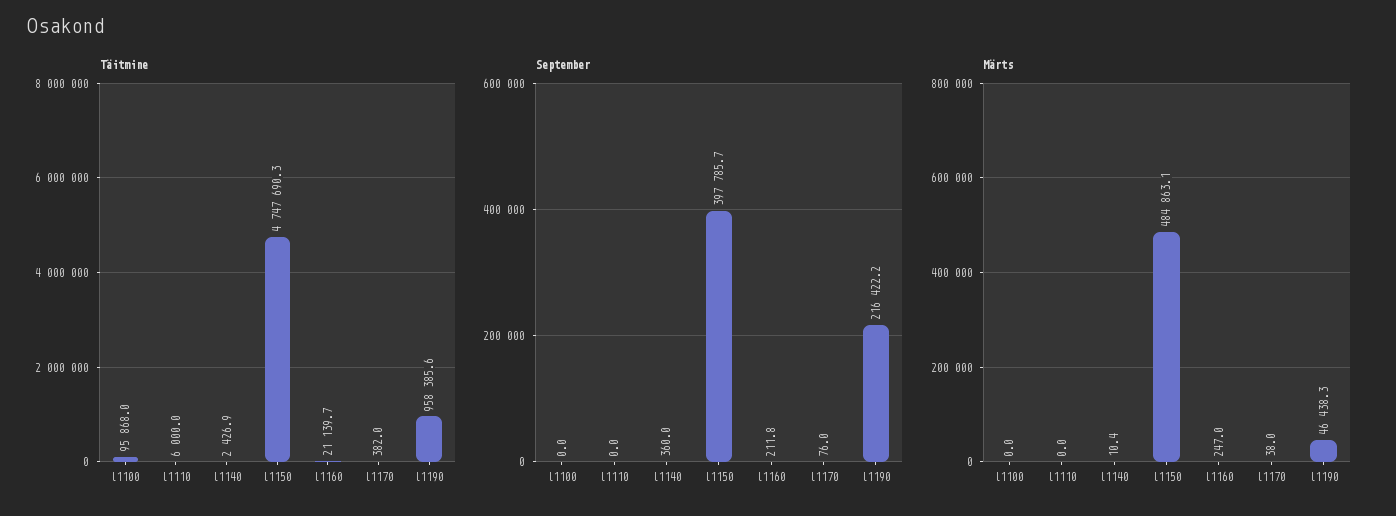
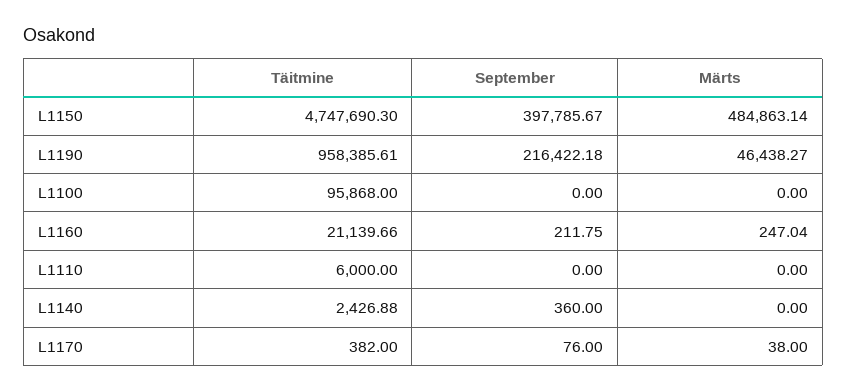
Märts, l1140: 10.4 -> 0

